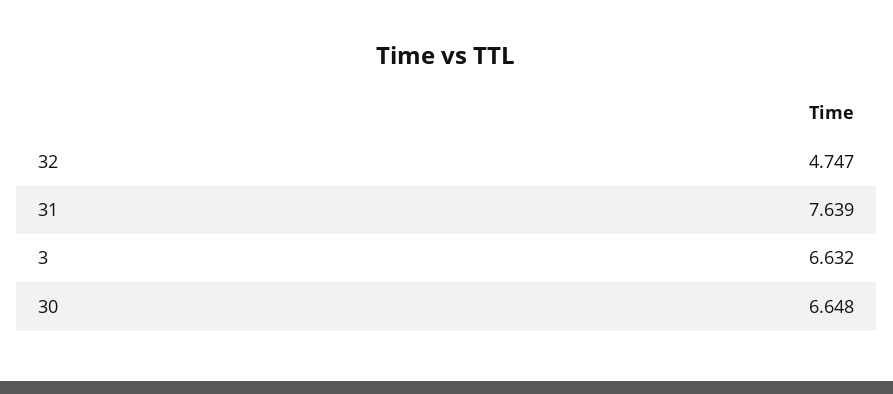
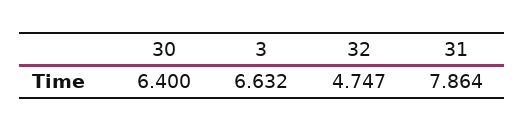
31: 7.639 -> 7.864
30: 6.648 -> 6.4

